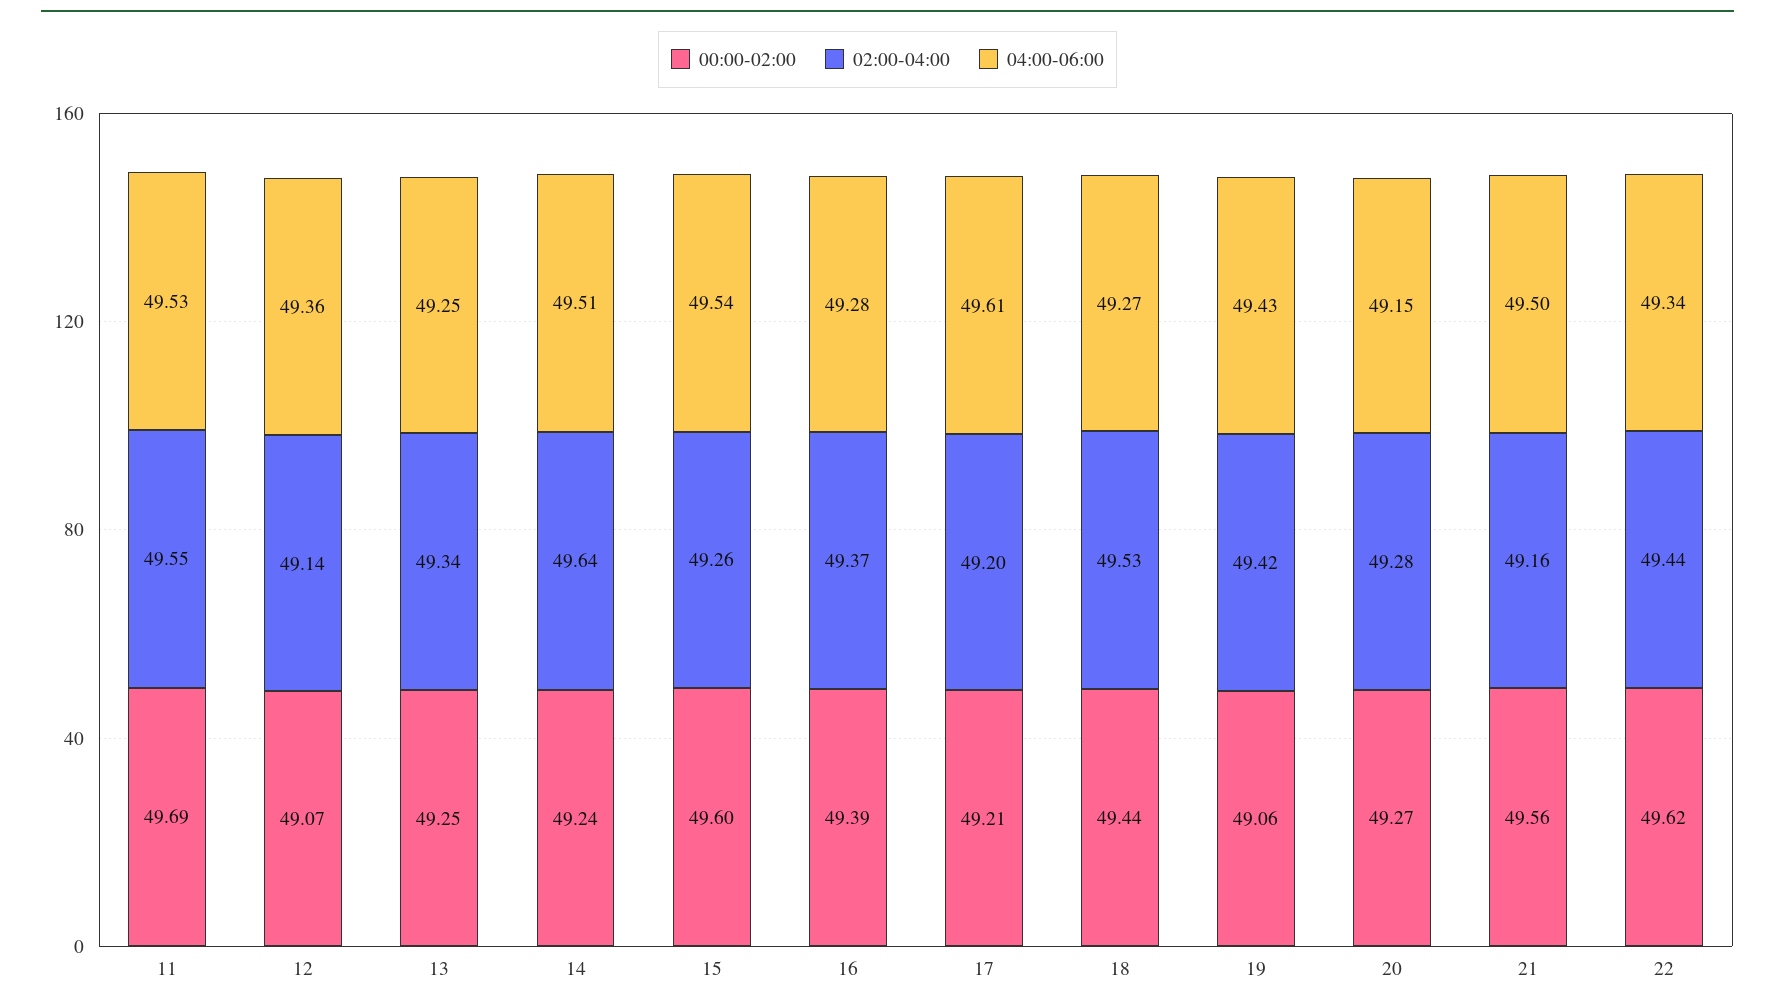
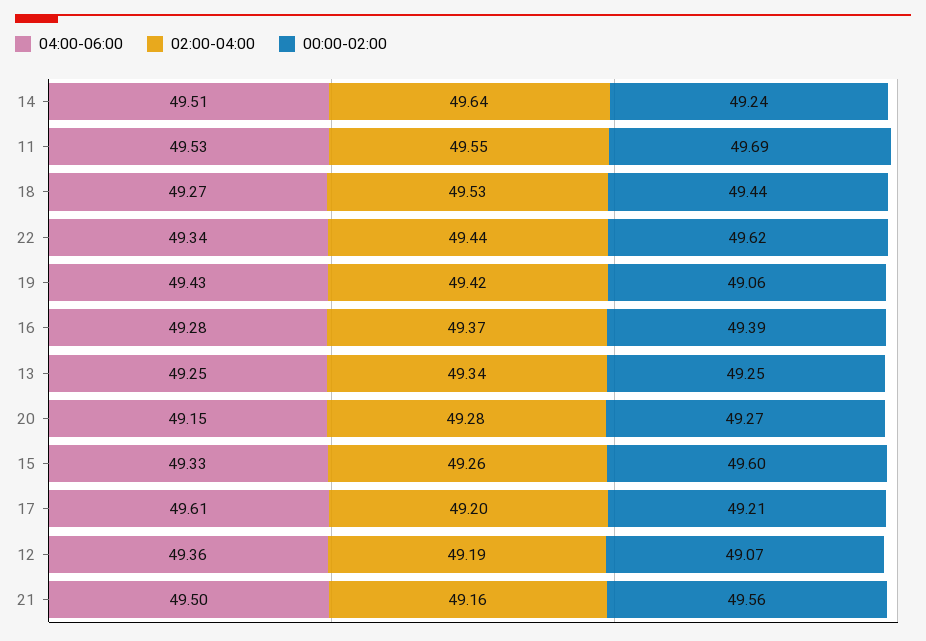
02:00-04:00, 12: 49.14 -> 49.19
04:00-06:00, 15: 49.54 -> 49.33

